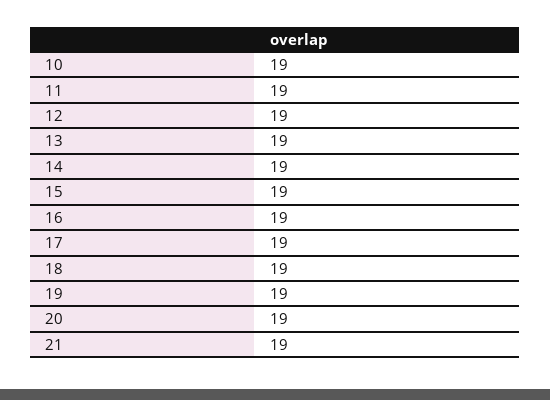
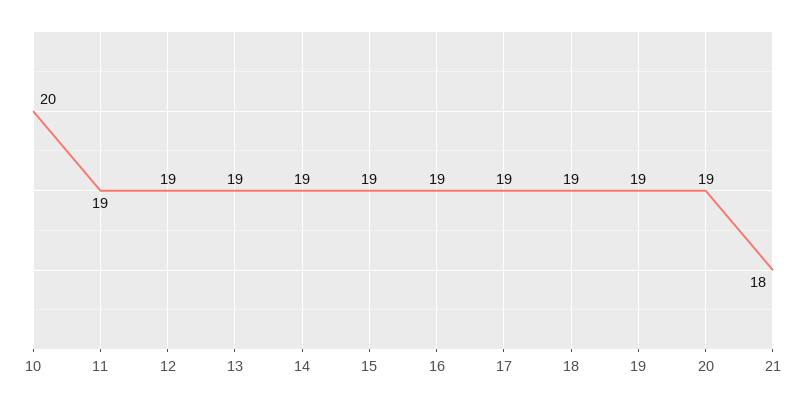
10: 19 -> 20
21: 19 -> 18

